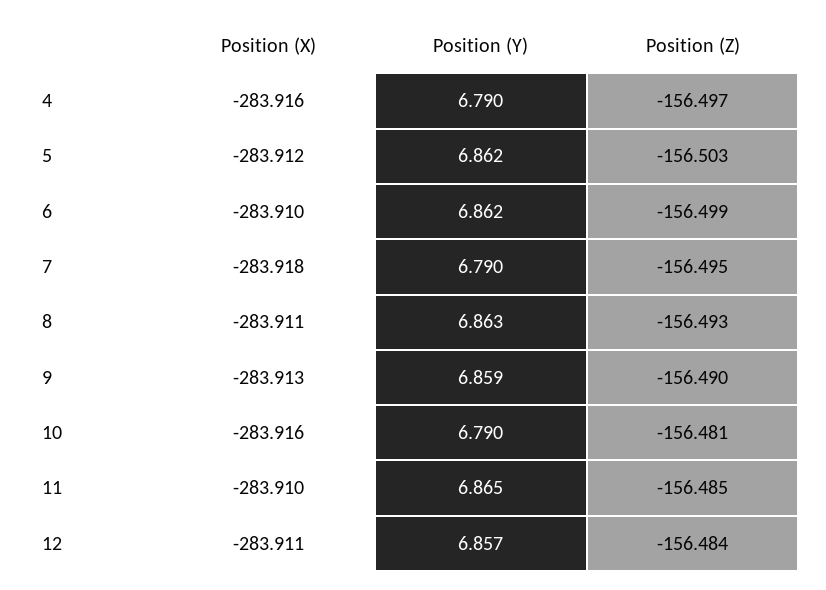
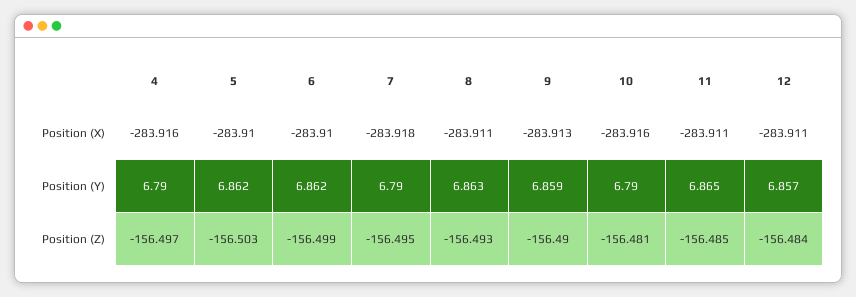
Position (X), 5: -283.912 -> -283.91
Position (X), 11: -283.91 -> -283.911

